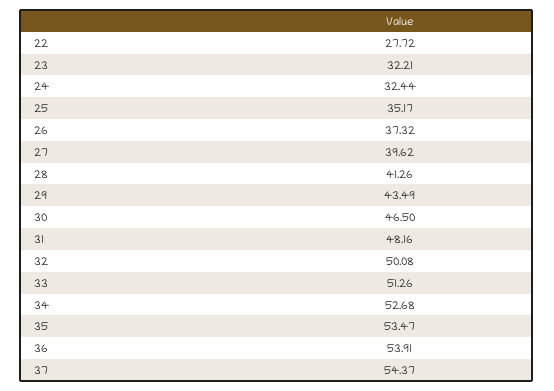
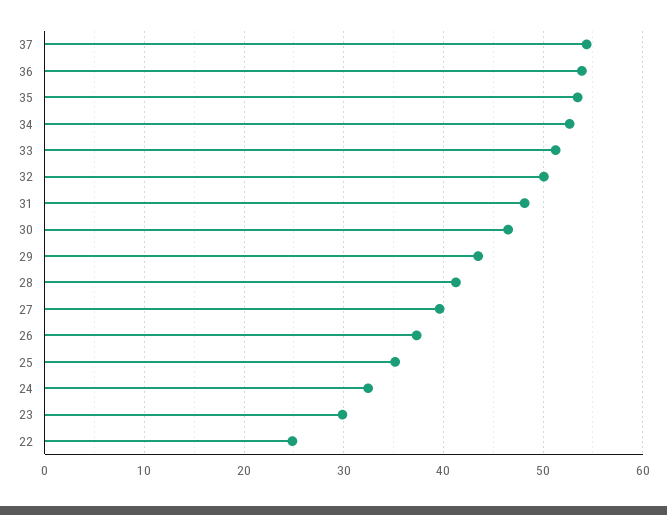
22: 27.72 -> 25
23: 32.21 -> 30

